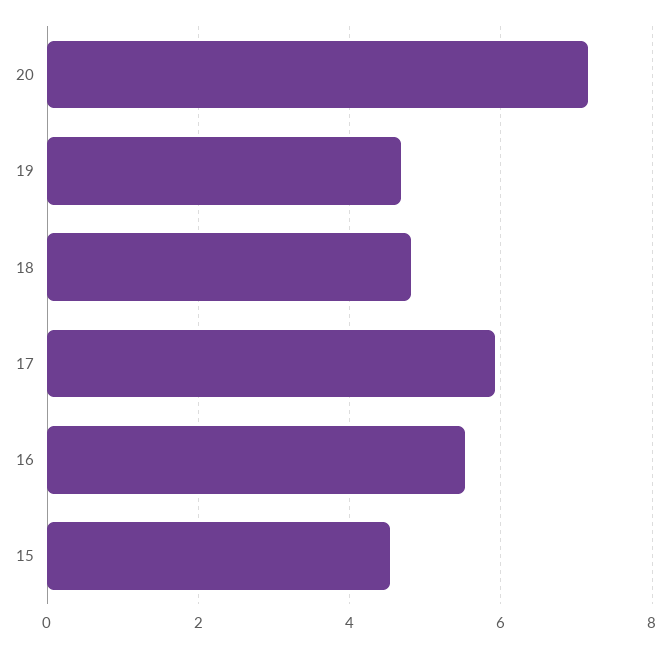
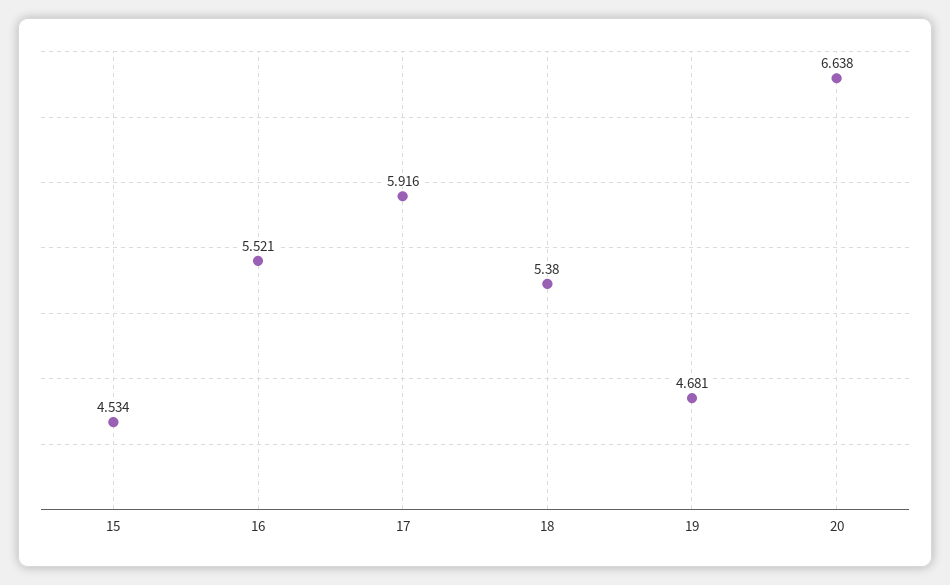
20: 7.2 -> 6.638
18: 4.8 -> 5.38

